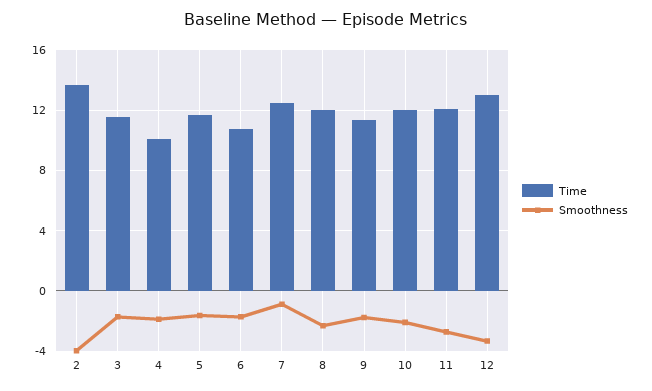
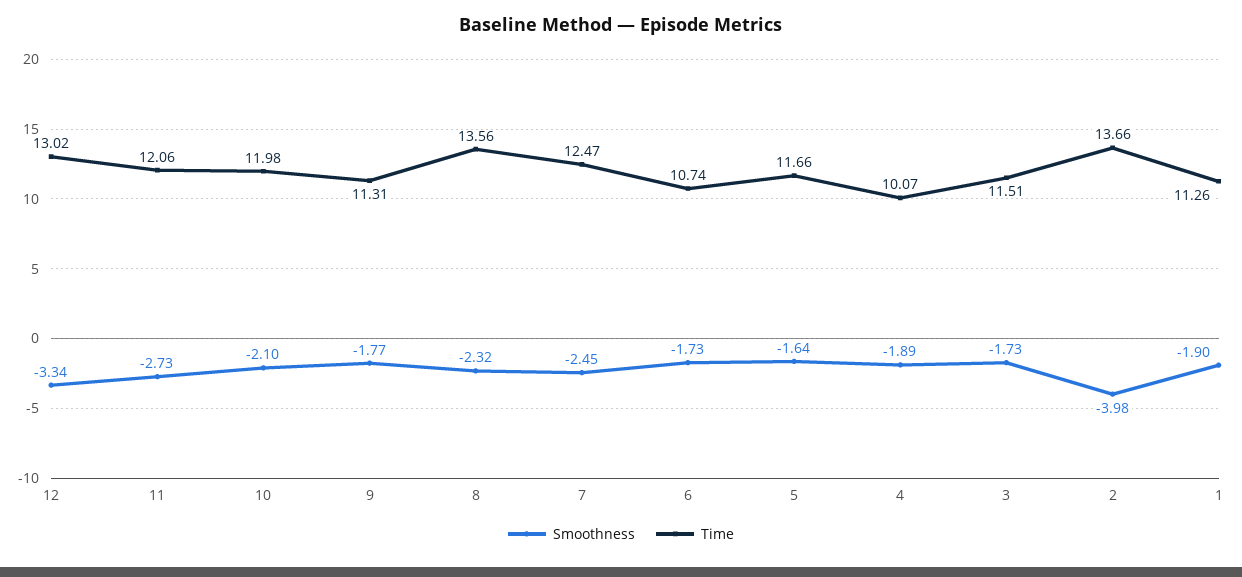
Smoothness, 7: -1 -> -2.45
Time, 8: 12 -> 13.56
Smoothness, 1: none -> -1.9
Time, 1: none -> 11.26

